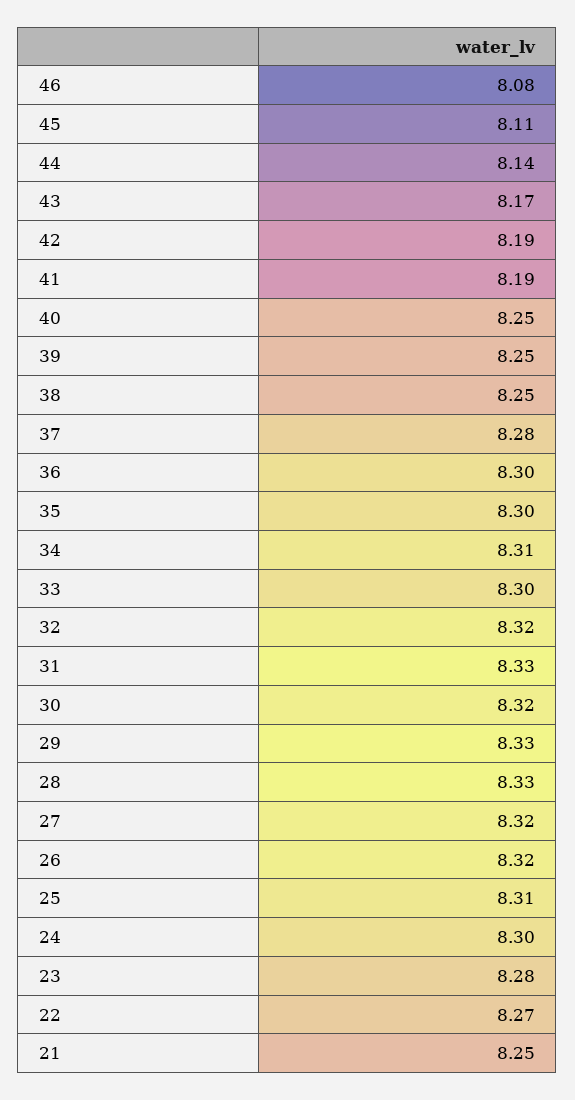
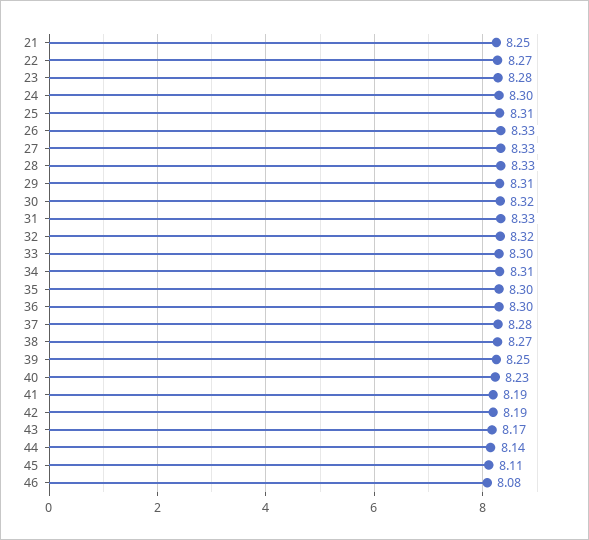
40: 8.25 -> 8.23
38: 8.25 -> 8.27
29: 8.33 -> 8.31
27: 8.32 -> 8.33
26: 8.32 -> 8.33

